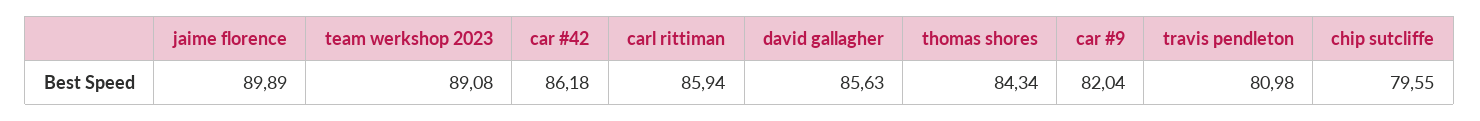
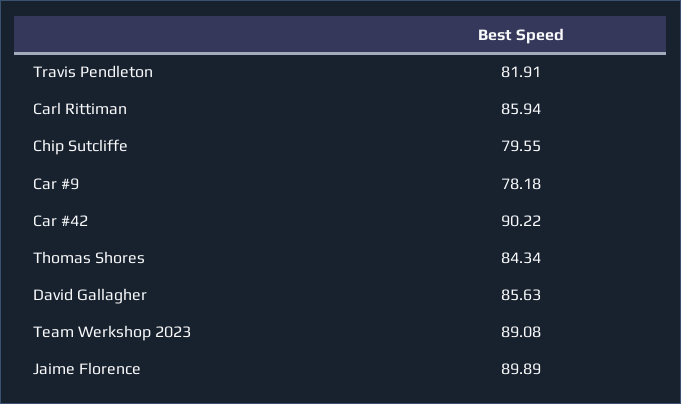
car #42: 86.18 -> 90.22
car #9: 82.04 -> 78.18
travis pendleton: 80.98 -> 81.91

